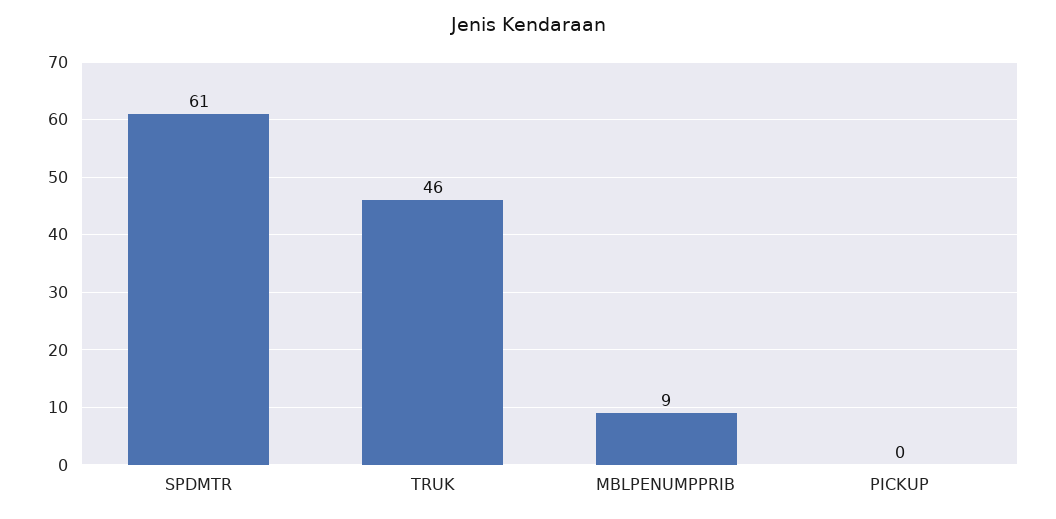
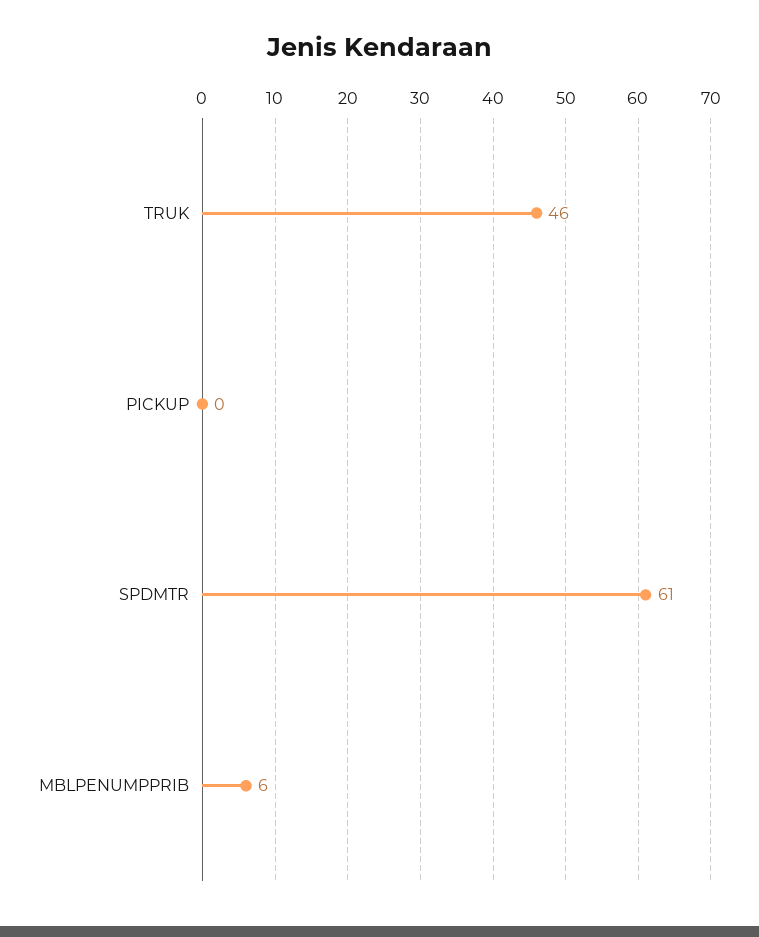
MBLPENUMPPRIB: 9 -> 6

